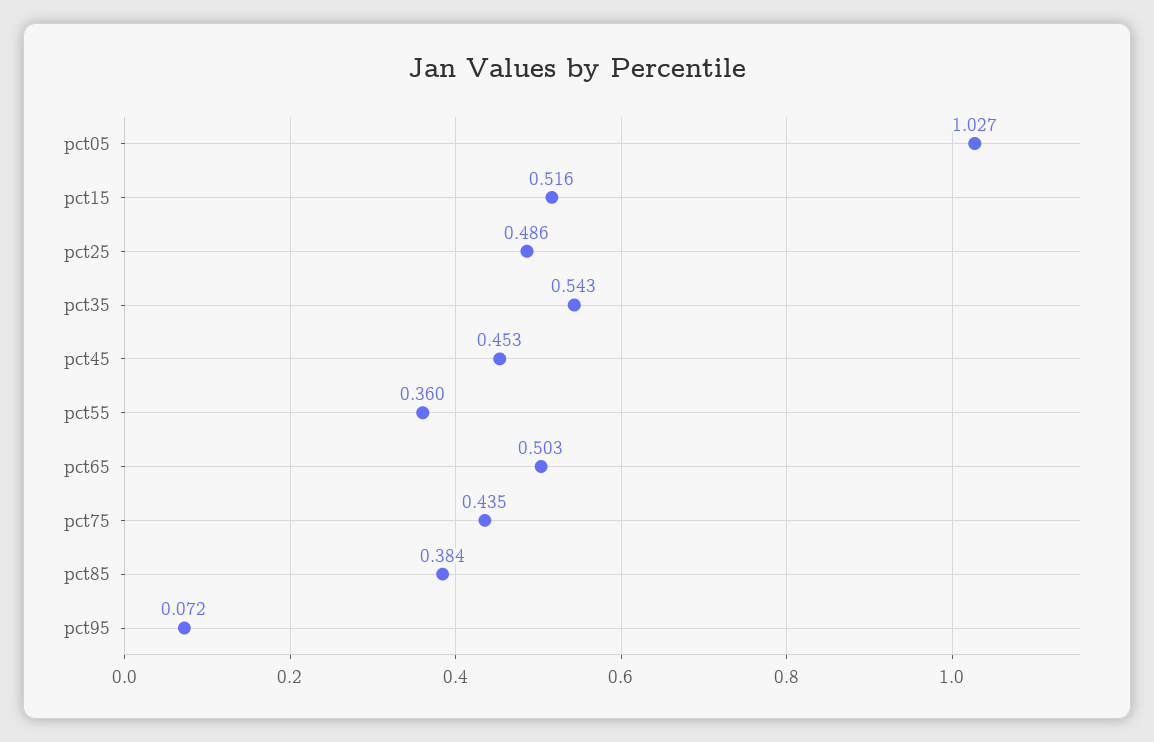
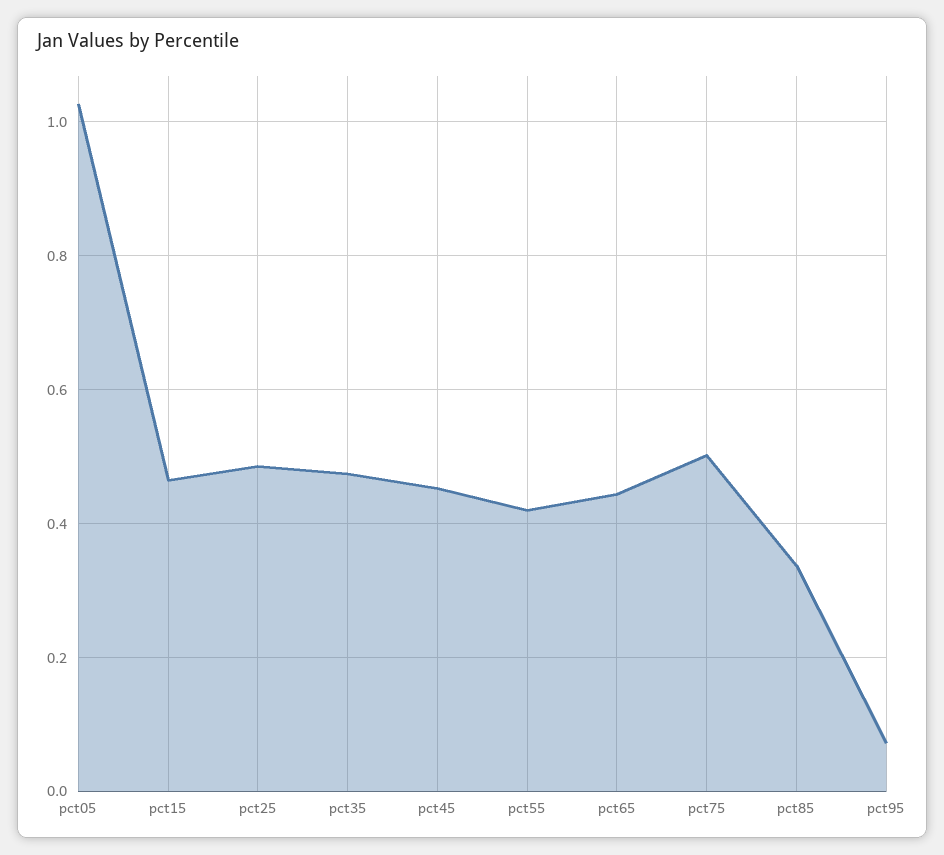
pct15: 0.516 -> 0.46
pct35: 0.543 -> 0.48
pct55: 0.36 -> 0.42
pct65: 0.503 -> 0.44
pct75: 0.435 -> 0.5
pct85: 0.384 -> 0.34

